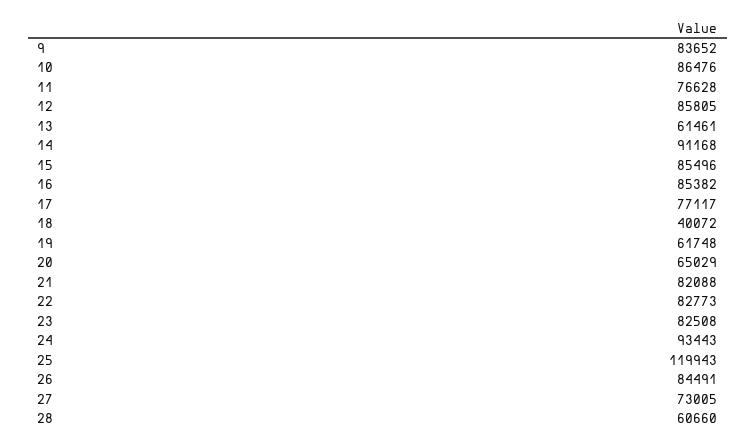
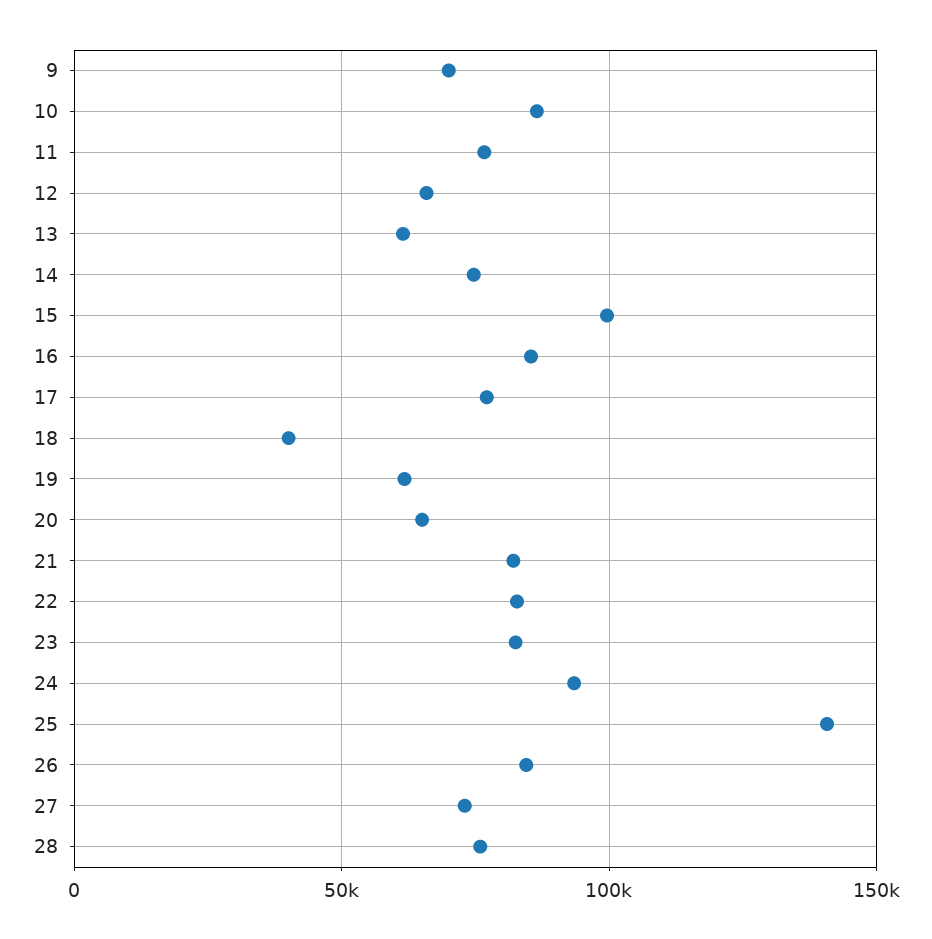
9: 83652 -> 70000
12: 85805 -> 65000
14: 91168 -> 75000
15: 85496 -> 100000
25: 119943 -> 140000
28: 60660 -> 75000

